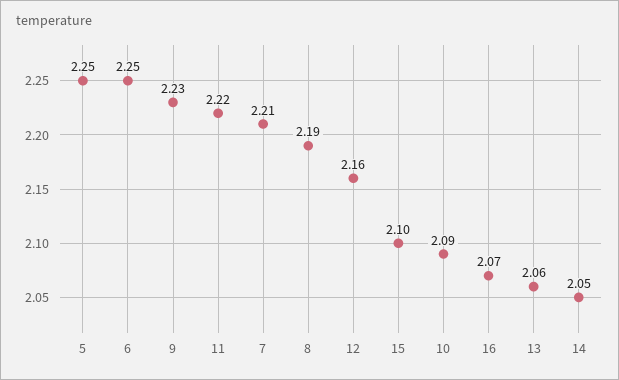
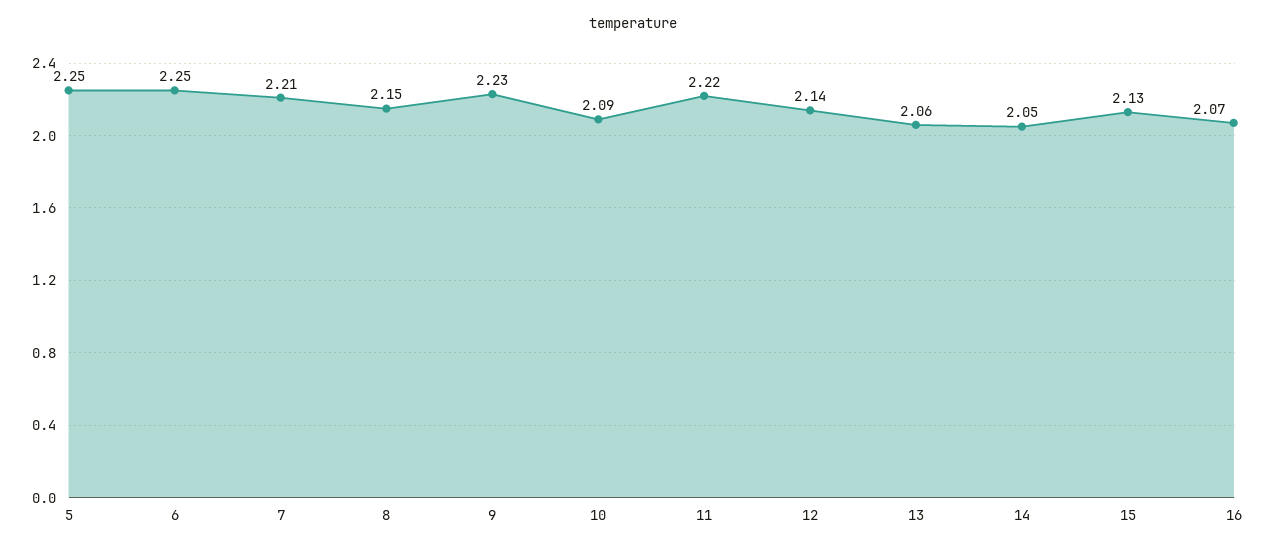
8: 2.19 -> 2.15
12: 2.16 -> 2.14
15: 2.1 -> 2.13

